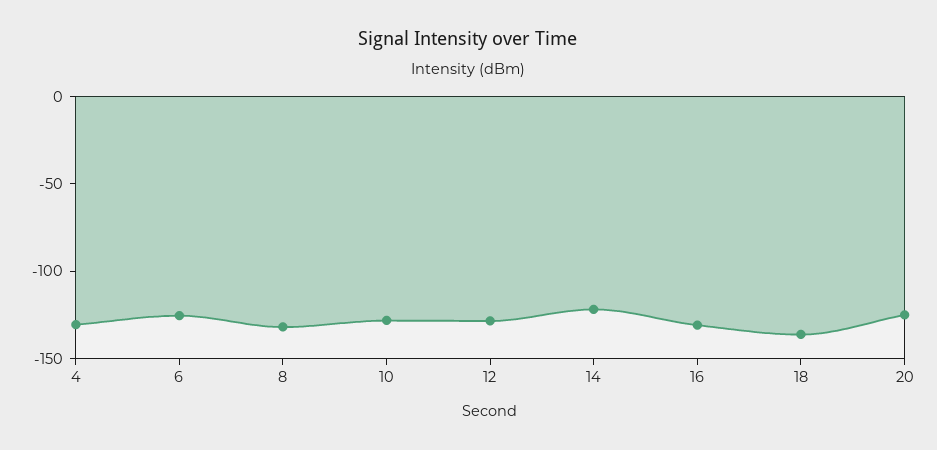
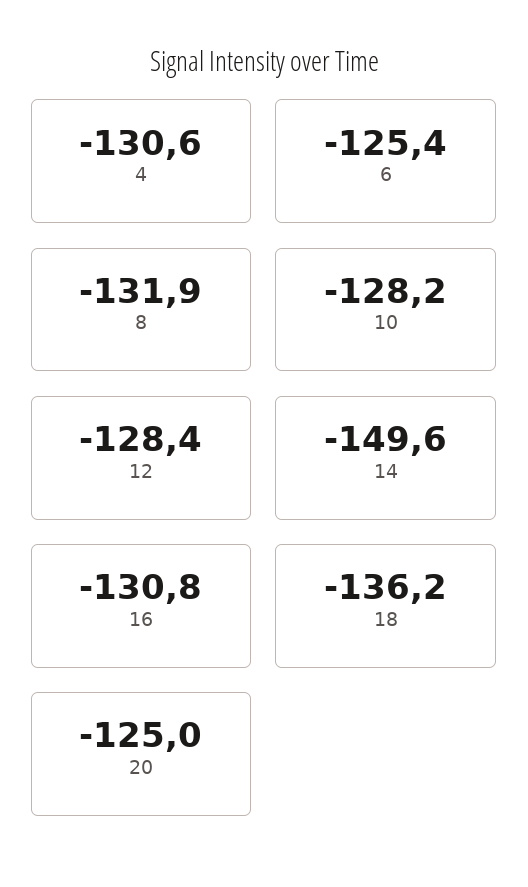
14: -120 -> -149.6

